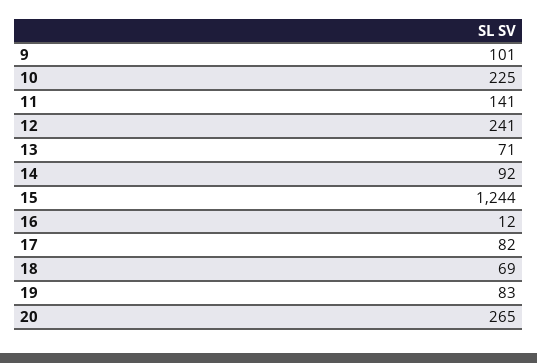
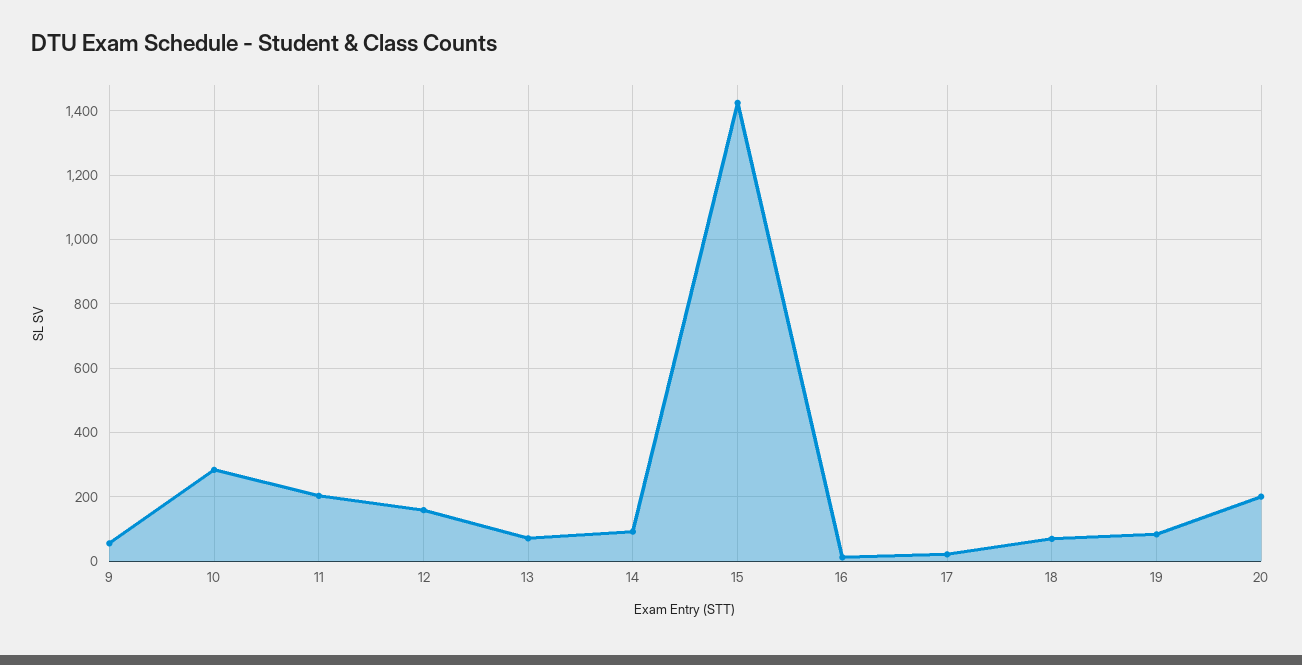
9: 101 -> 60
10: 225 -> 280
11: 141 -> 200
12: 241 -> 160
15: 1244 -> 1420
17: 82 -> 20
20: 265 -> 200

